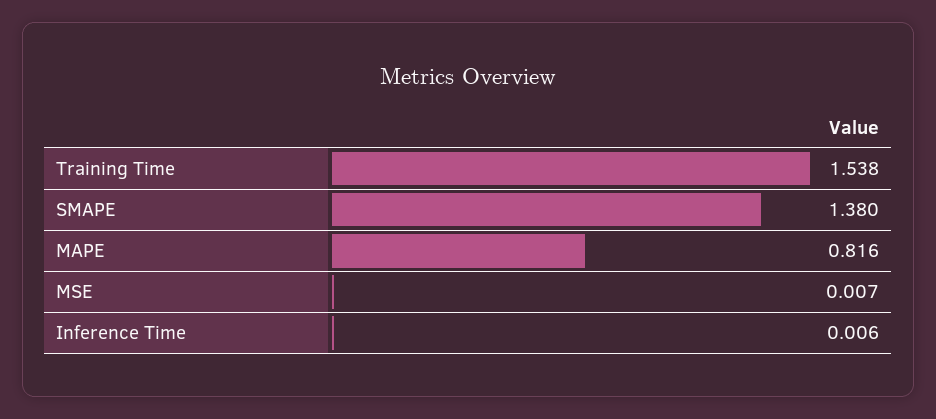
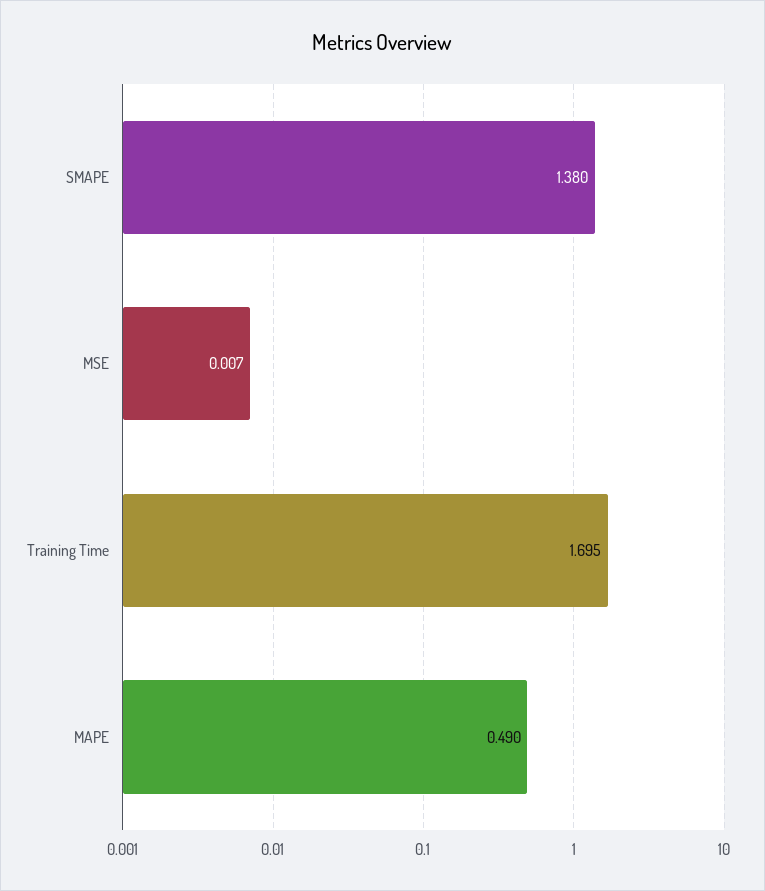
Training Time: 1.538 -> 1.695
MAPE: 0.816 -> 0.49
Inference Time: 0.006 -> none

